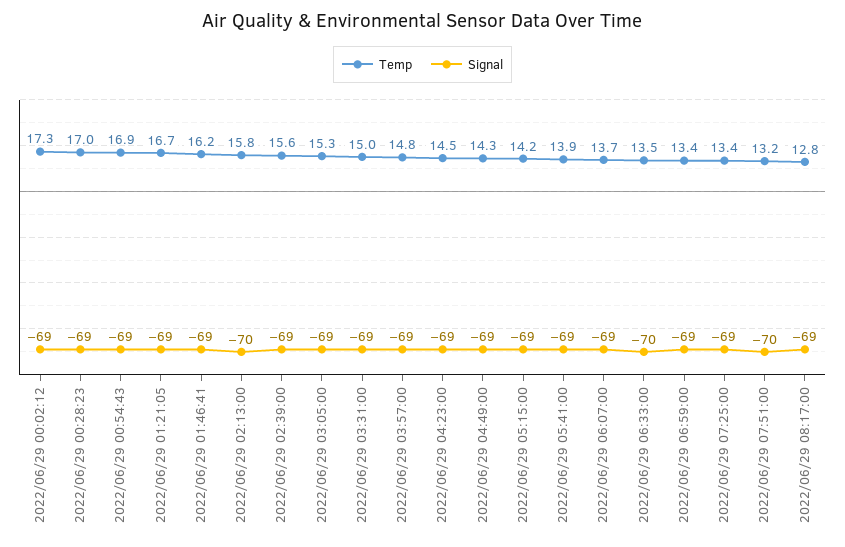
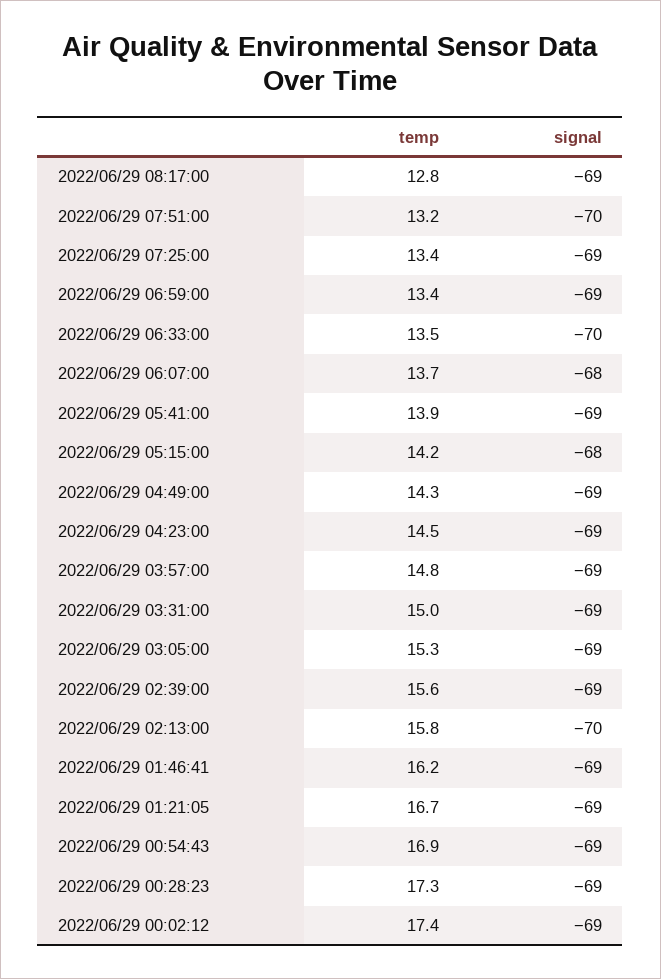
Temp, 2022/06/29 00:02:12: 17.3 -> 17.4
Temp, 2022/06/29 00:28:23: 17 -> 17.3
Signal, 2022/06/29 05:15:00: -69 -> -68
Signal, 2022/06/29 06:07:00: -69 -> -68

